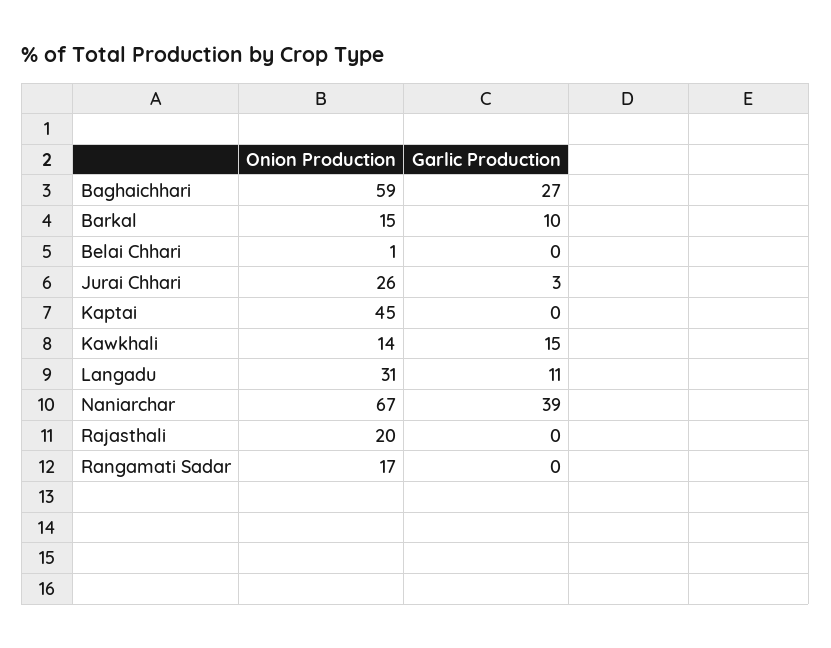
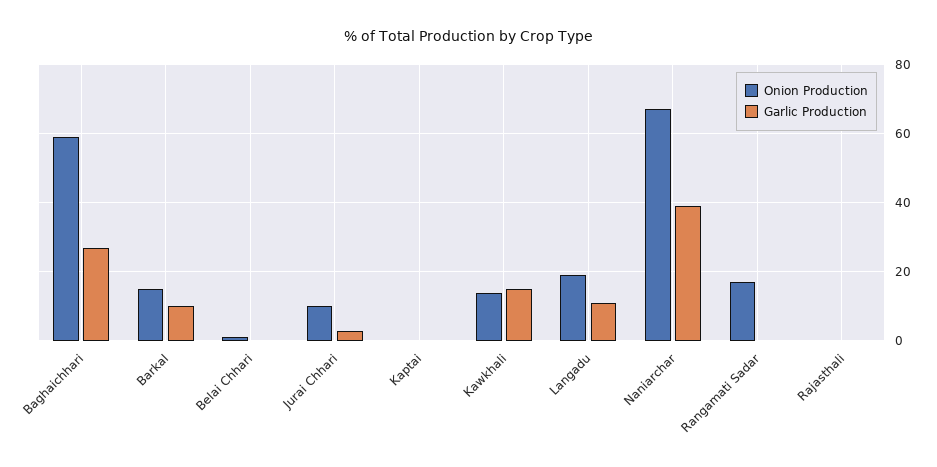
Onion Production, Jurai Chhari: 26 -> 10
Onion Production, Kaptai: 45 -> 0
Onion Production, Langadu: 31 -> 20
Onion Production, Rajasthali: 20 -> 0

